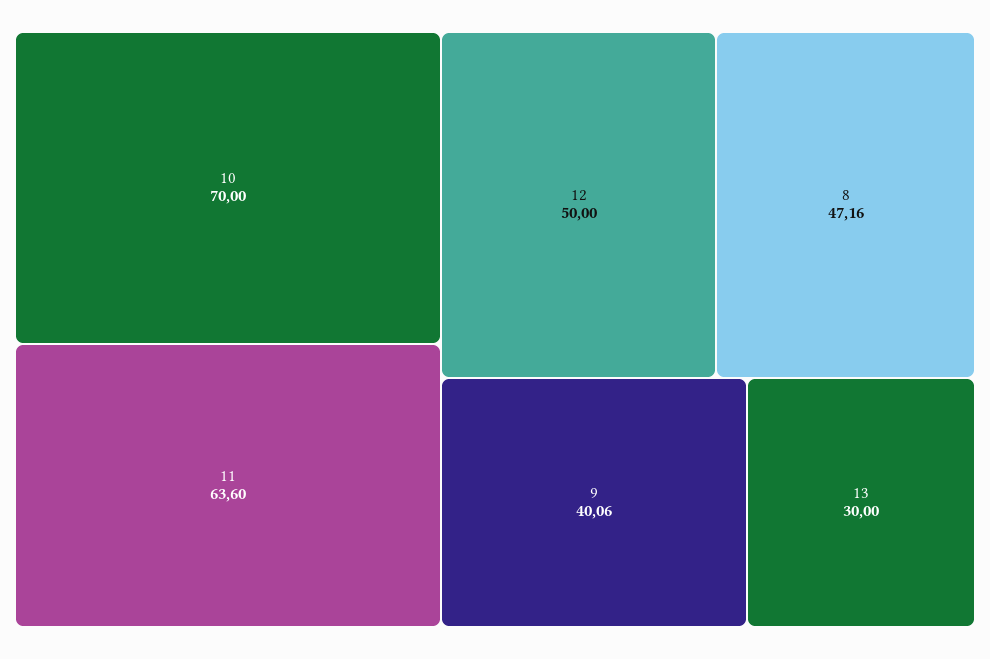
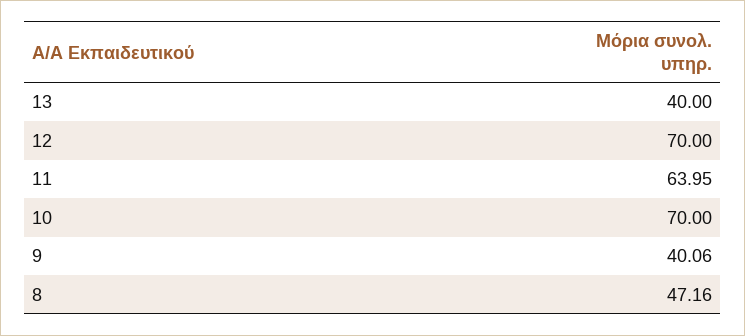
11: 63.6 -> 63.95
12: 50 -> 70
13: 30 -> 40

